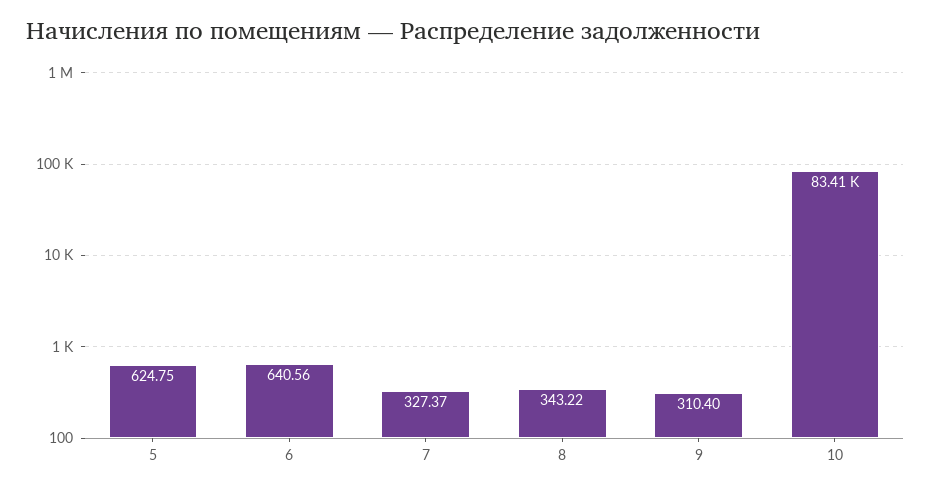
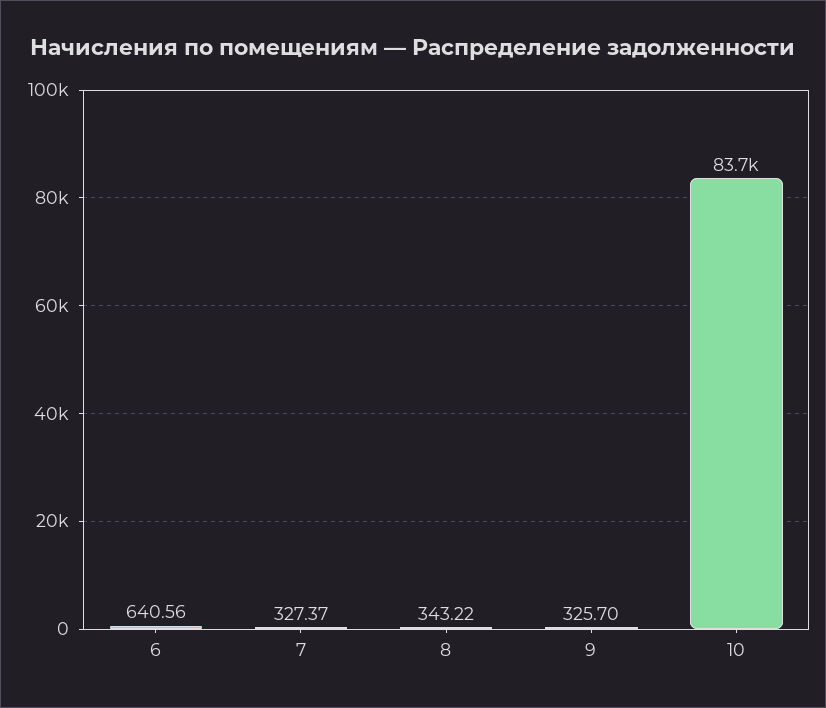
5: 624.75 -> none
9: 310.4 -> 325.7
10: 83410 -> 83700

